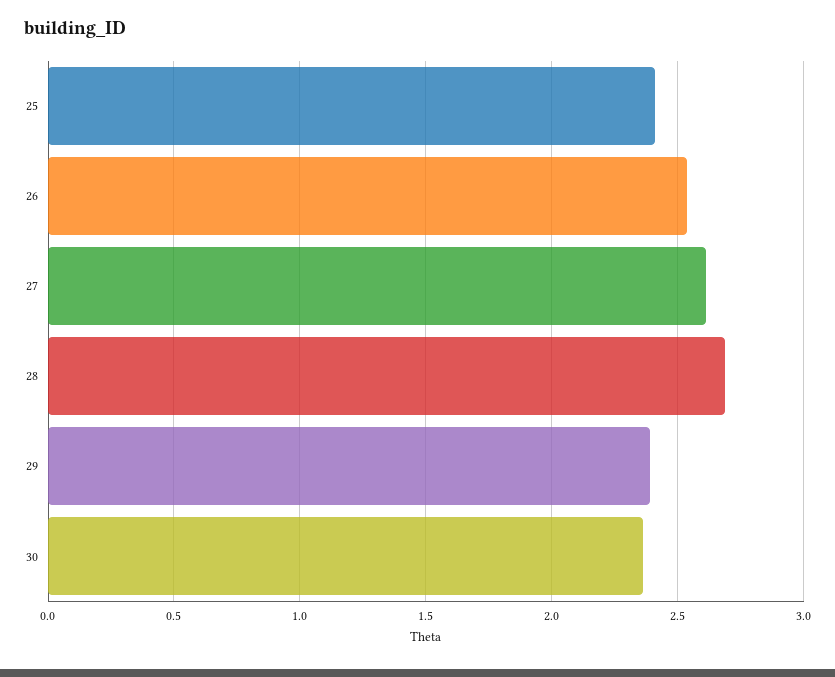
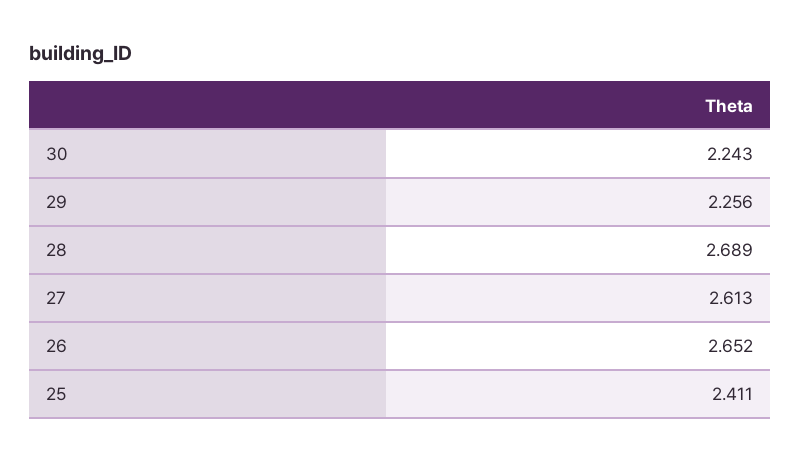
26: 2.55 -> 2.652
29: 2.4 -> 2.256
30: 2.35 -> 2.243

